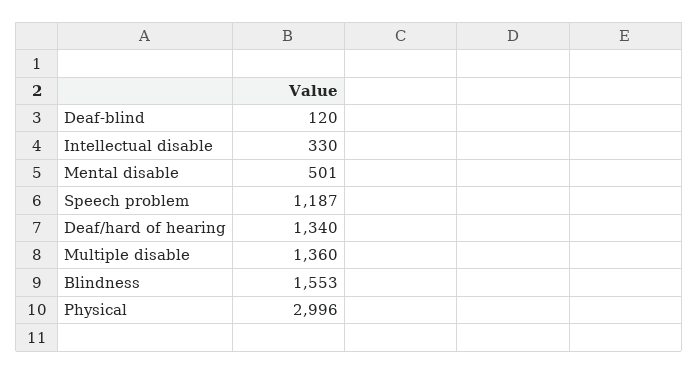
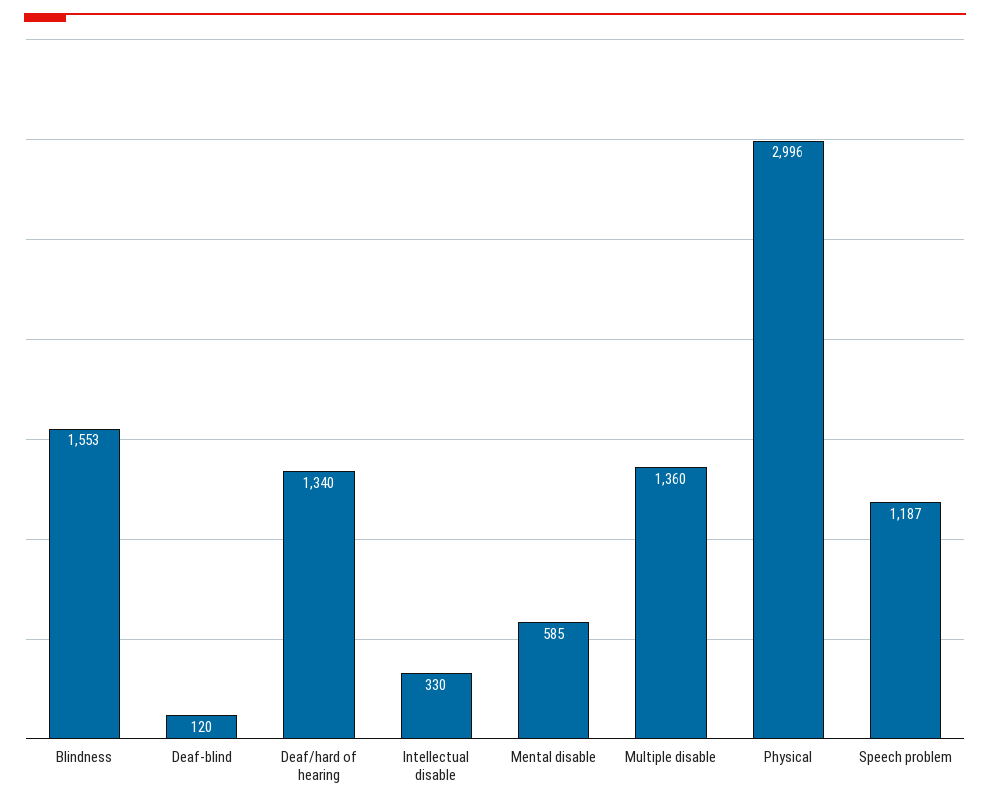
Mental disable: 501 -> 585

